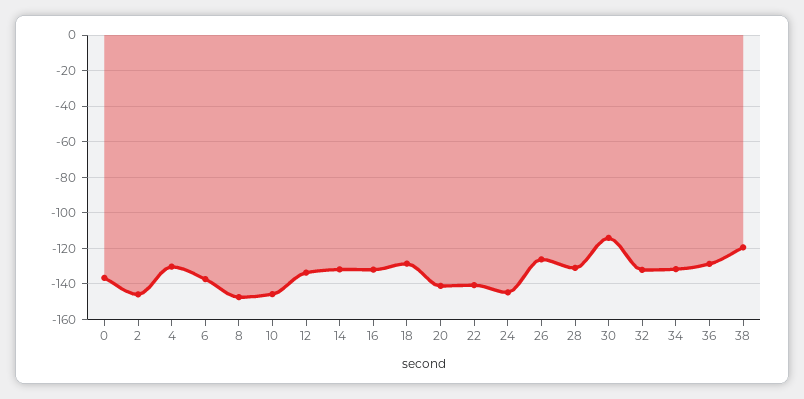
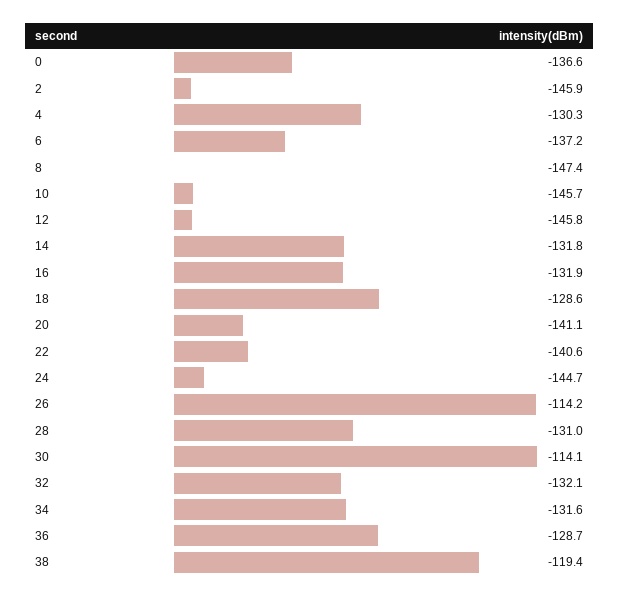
12: -135 -> -145.8
26: -125 -> -114.2

